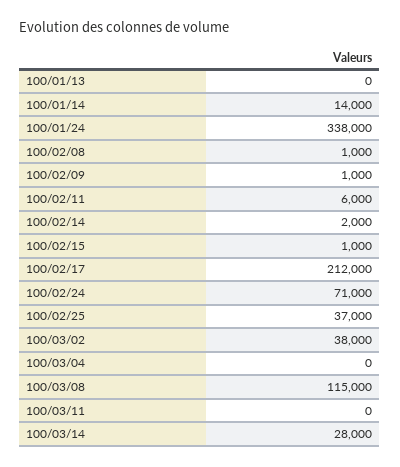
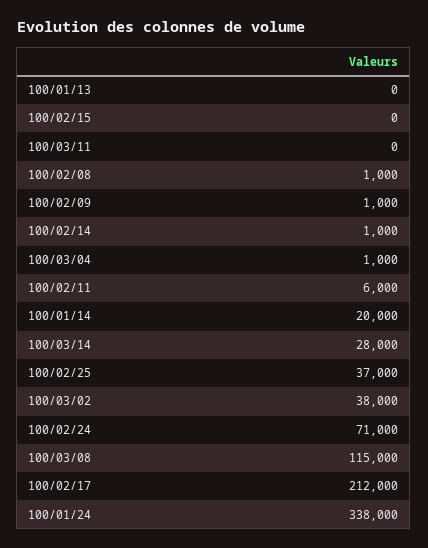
100/01/14: 14000 -> 20000
100/02/14: 2000 -> 1000
100/02/15: 1000 -> 0
100/03/04: 0 -> 1000

